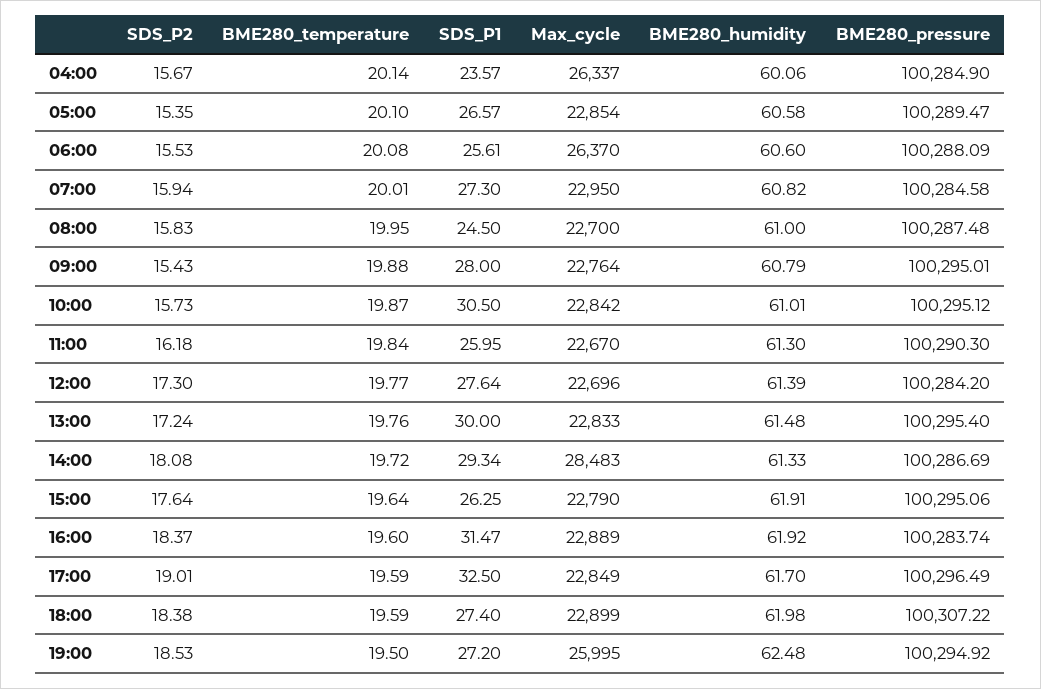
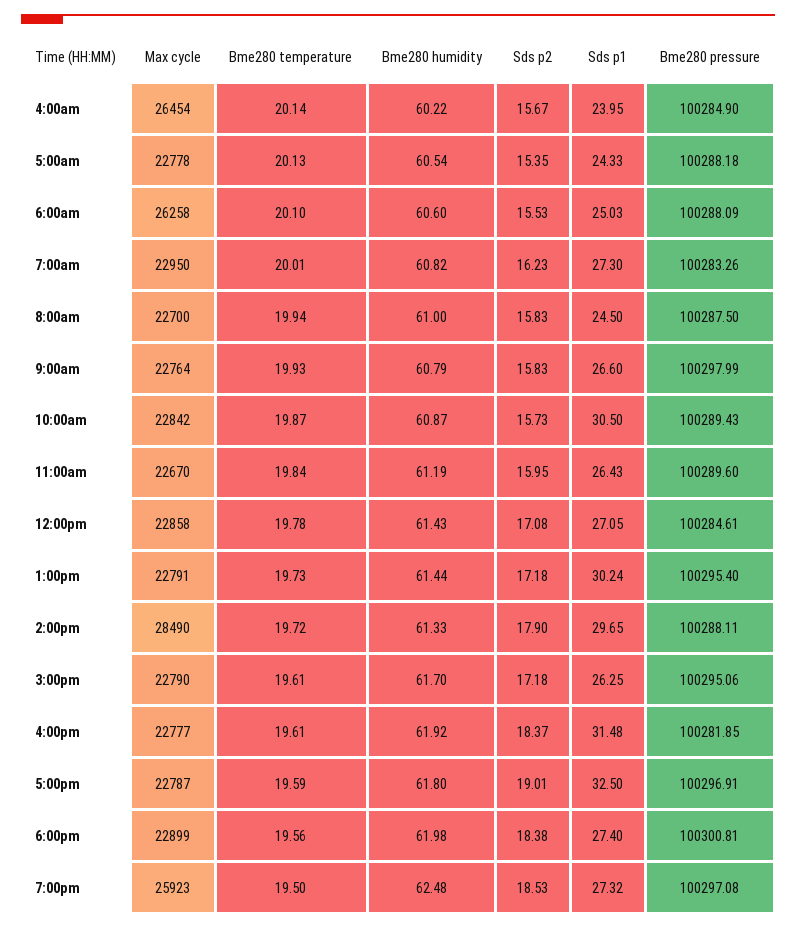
SDS_P1, 04:00: 23.57 -> 23.95
Max_cycle, 04:00: 26337 -> 26454
BME280_humidity, 04:00: 60.06 -> 60.22
BME280_temperature, 05:00: 20.1 -> 20.13
SDS_P1, 05:00: 26.57 -> 24.33
Max_cycle, 05:00: 22854 -> 22778
BME280_humidity, 05:00: 60.58 -> 60.54
BME280_pressure, 05:00: 100289.47 -> 100288.18
BME280_temperature, 06:00: 20.08 -> 20.1
SDS_P1, 06:00: 25.61 -> 25.03
Max_cycle, 06:00: 26370 -> 26258
SDS_P2, 07:00: 15.94 -> 16.23
BME280_pressure, 07:00: 100284.58 -> 100283.26
BME280_temperature, 08:00: 19.95 -> 19.94
BME280_pressure, 08:00: 100287.48 -> 100287.5
SDS_P2, 09:00: 15.43 -> 15.83
BME280_temperature, 09:00: 19.88 -> 19.93
SDS_P1, 09:00: 28 -> 26.6
BME280_pressure, 09:00: 100295.01 -> 100297.99
BME280_humidity, 10:00: 61.01 -> 60.87
BME280_pressure, 10:00: 100295.12 -> 100289.43
SDS_P2, 11:00: 16.18 -> 15.95
SDS_P1, 11:00: 25.95 -> 26.43
BME280_humidity, 11:00: 61.3 -> 61.19
BME280_pressure, 11:00: 100290.3 -> 100289.6
SDS_P2, 12:00: 17.3 -> 17.08
BME280_temperature, 12:00: 19.77 -> 19.78
SDS_P1, 12:00: 27.64 -> 27.05
Max_cycle, 12:00: 22696 -> 22858
BME280_humidity, 12:00: 61.39 -> 61.43
BME280_pressure, 12:00: 100284.2 -> 100284.61
SDS_P2, 13:00: 17.24 -> 17.18
BME280_temperature, 13:00: 19.76 -> 19.73
SDS_P1, 13:00: 30 -> 30.24
Max_cycle, 13:00: 22833 -> 22791
BME280_humidity, 13:00: 61.48 -> 61.44
SDS_P2, 14:00: 18.08 -> 17.9
SDS_P1, 14:00: 29.34 -> 29.65
Max_cycle, 14:00: 28483 -> 28490
BME280_pressure, 14:00: 100286.69 -> 100288.11
SDS_P2, 15:00: 17.64 -> 17.18
BME280_temperature, 15:00: 19.64 -> 19.61
BME280_humidity, 15:00: 61.91 -> 61.7
BME280_temperature, 16:00: 19.6 -> 19.61
SDS_P1, 16:00: 31.47 -> 31.48
Max_cycle, 16:00: 22889 -> 22777
BME280_pressure, 16:00: 100283.74 -> 100281.85
Max_cycle, 17:00: 22849 -> 22787
BME280_humidity, 17:00: 61.7 -> 61.8
BME280_pressure, 17:00: 100296.49 -> 100296.91
BME280_temperature, 18:00: 19.59 -> 19.56
BME280_pressure, 18:00: 100307.22 -> 100300.81
SDS_P1, 19:00: 27.2 -> 27.32
Max_cycle, 19:00: 25995 -> 25923
BME280_pressure, 19:00: 100294.92 -> 100297.08

